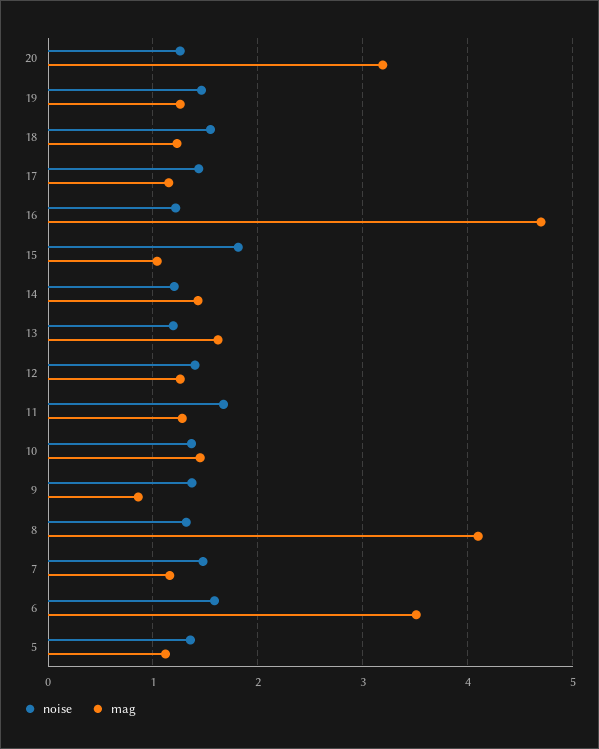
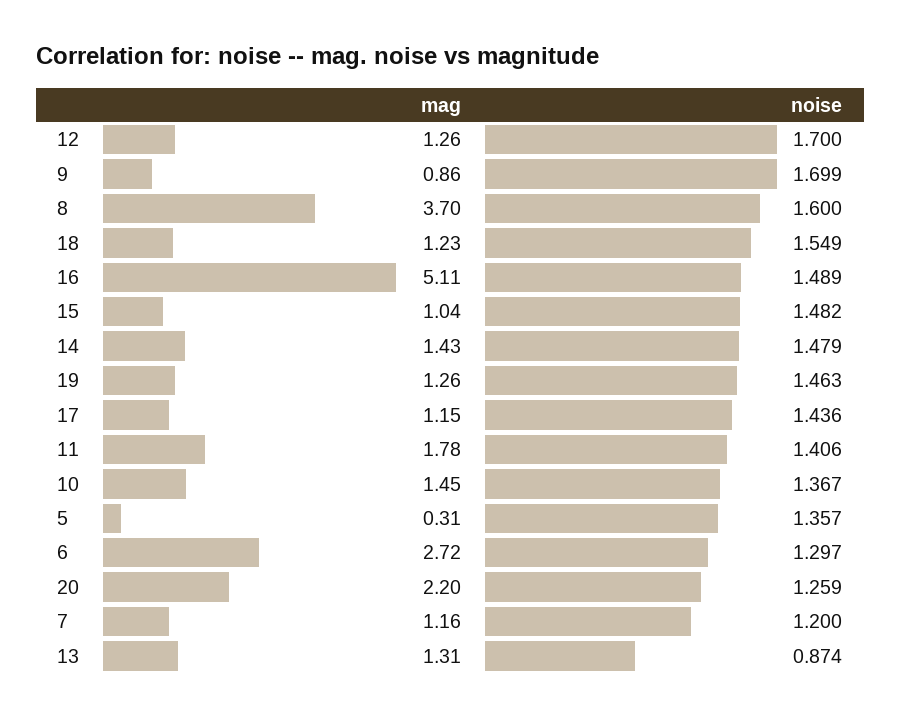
mag, 20: 3.2 -> 2.2
noise, 16: 1.2 -> 1.489
mag, 16: 4.7 -> 5.11
noise, 15: 1.8 -> 1.482
noise, 14: 1.2 -> 1.479
noise, 13: 1.2 -> 0.874
mag, 13: 1.6 -> 1.31
noise, 12: 1.4 -> 1.7
noise, 11: 1.7 -> 1.406
mag, 11: 1.3 -> 1.78
noise, 9: 1.4 -> 1.699
noise, 8: 1.3 -> 1.6
mag, 8: 4.1 -> 3.7
noise, 7: 1.5 -> 1.2
noise, 6: 1.6 -> 1.297
mag, 6: 3.5 -> 2.72
mag, 5: 1.1 -> 0.31

